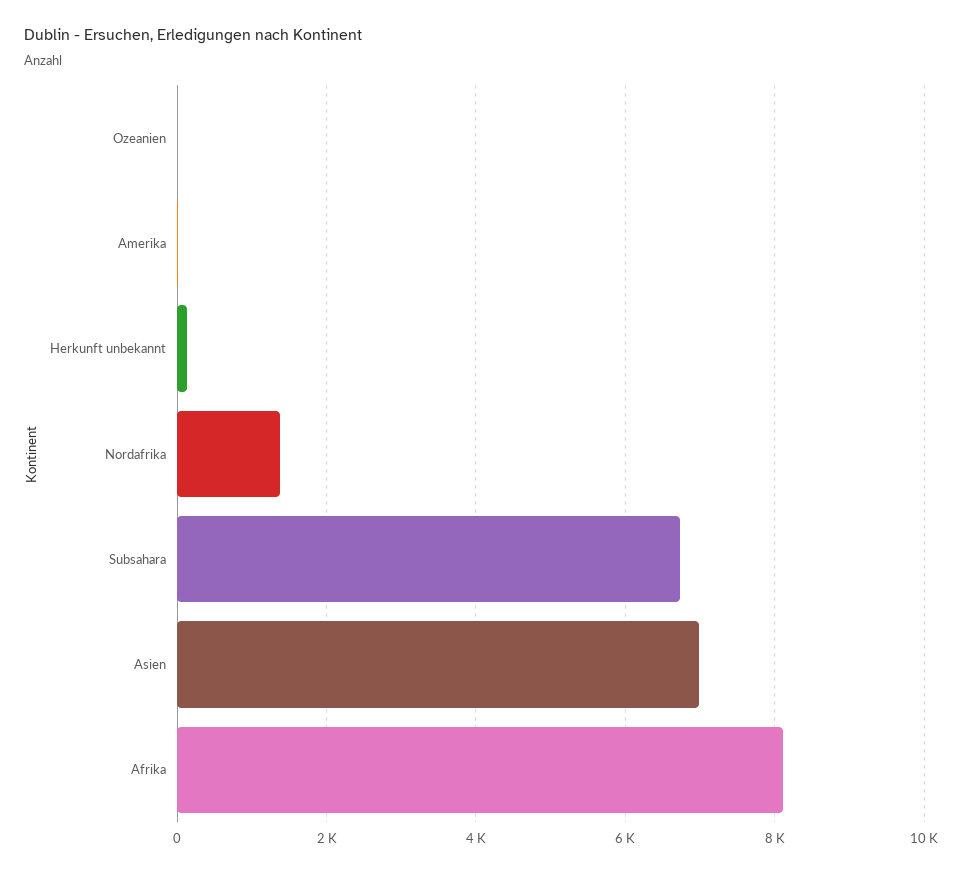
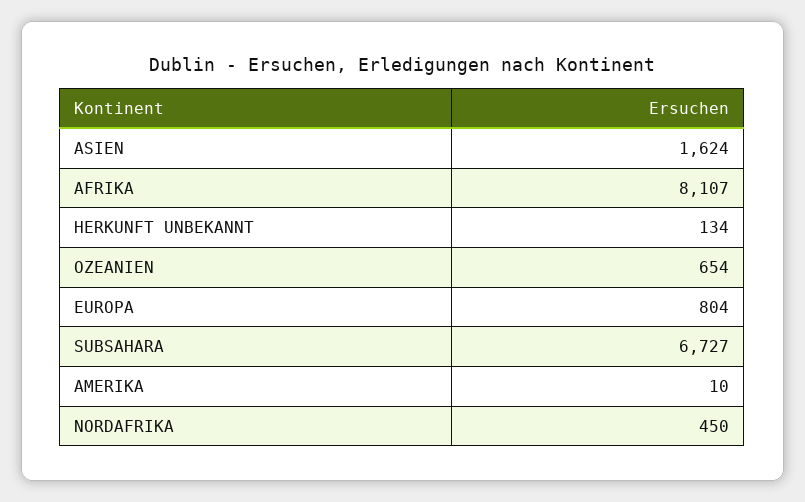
Ozeanien: 0 -> 654
Nordafrika: 1400 -> 450
Asien: 7000 -> 1624
EUROPA: none -> 804

